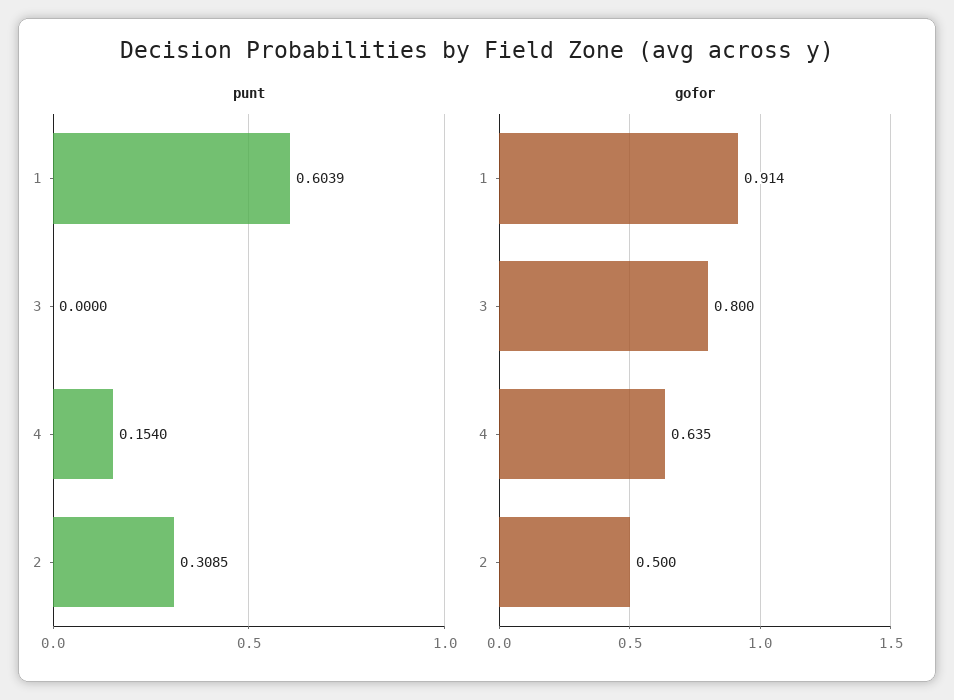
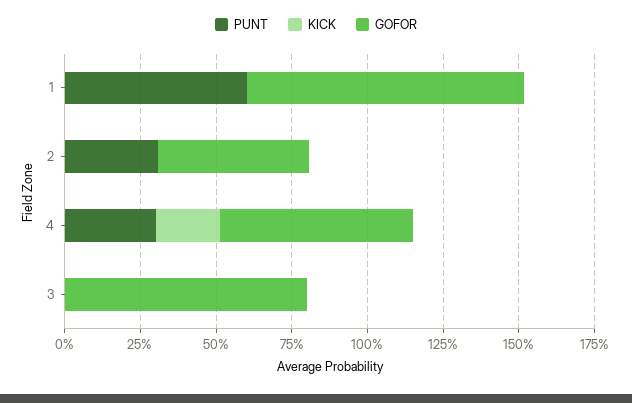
punt, 4: 0.154 -> 0.3
KICK, 1: none -> 0
KICK, 2: none -> 0
KICK, 4: none -> 0.2
KICK, 3: none -> 0

